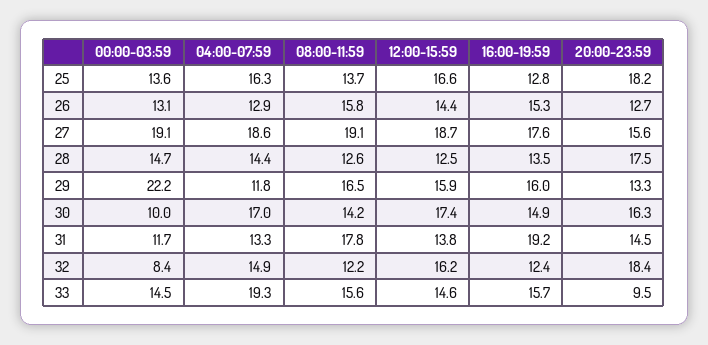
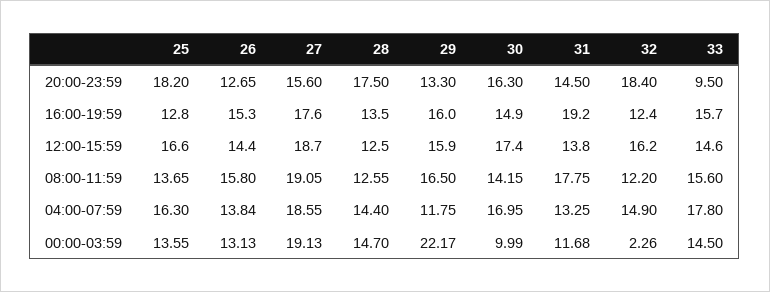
04:00-07:59, 26: 12.9 -> 13.84
00:00-03:59, 32: 8.4 -> 2.26
04:00-07:59, 33: 19.3 -> 17.8

